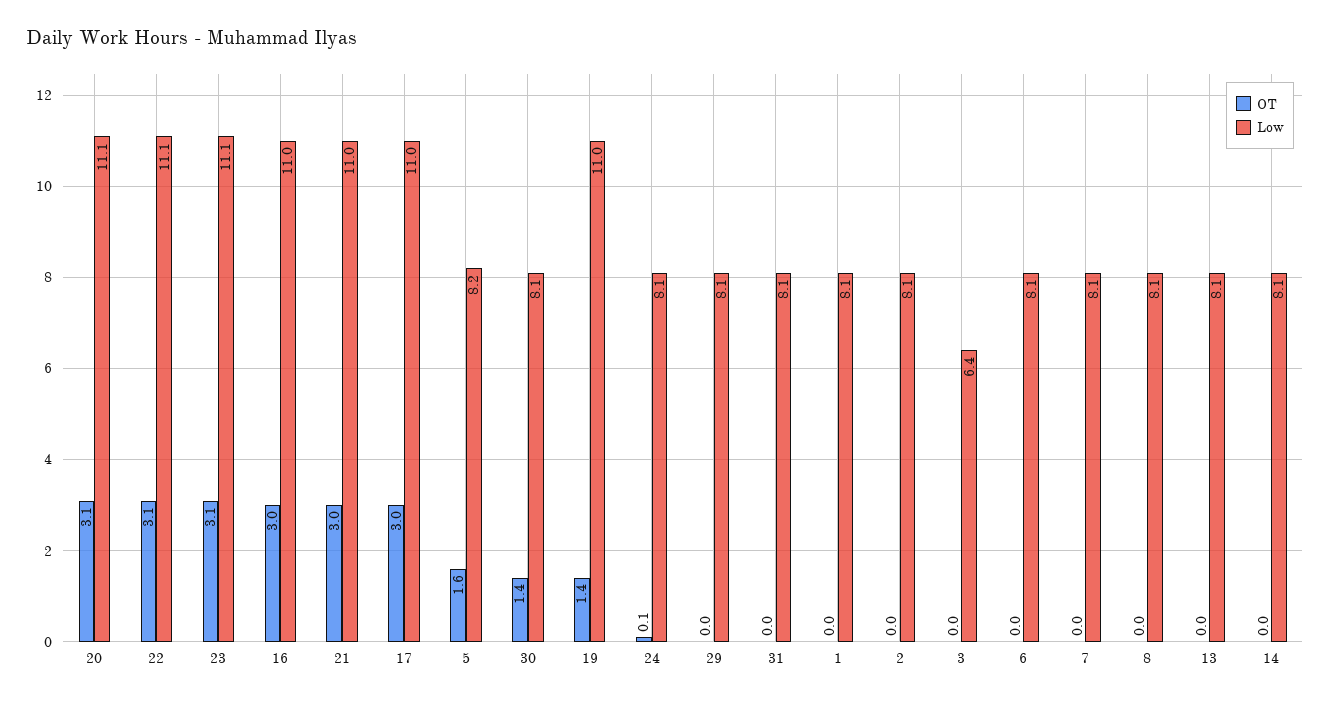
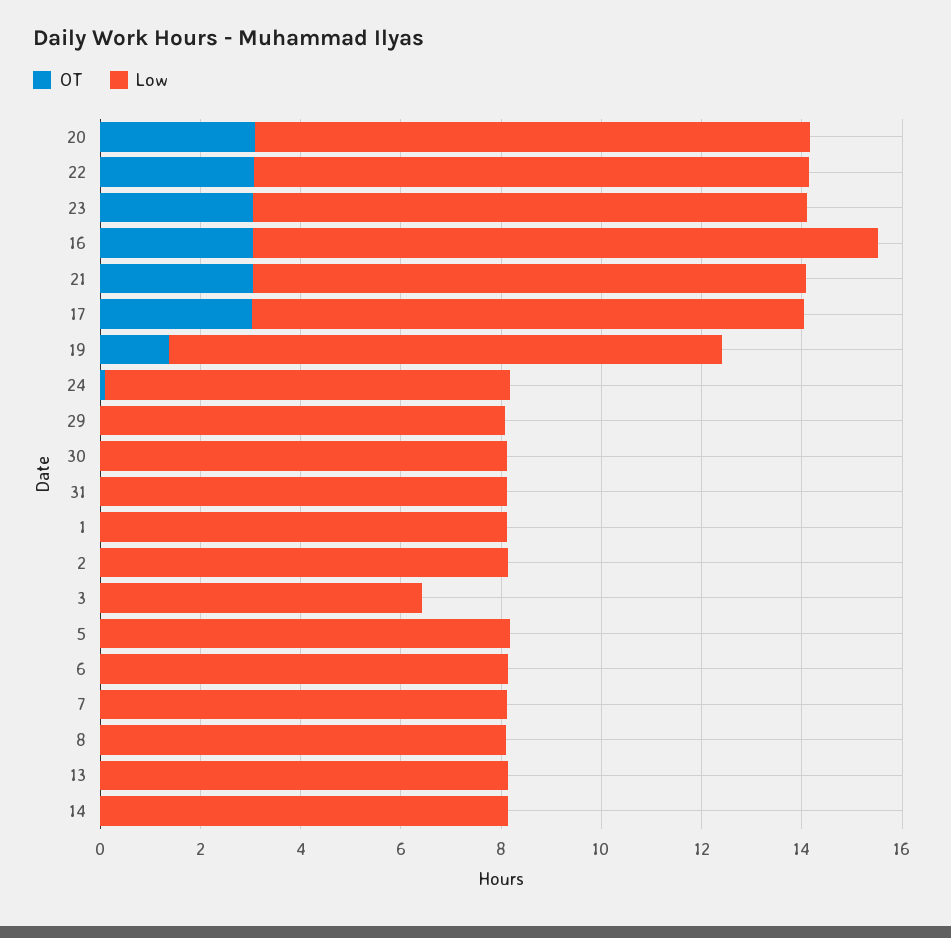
Low, 16: 11 -> 12.5
OT, 5: 1.6 -> 0
OT, 30: 1.4 -> 0

